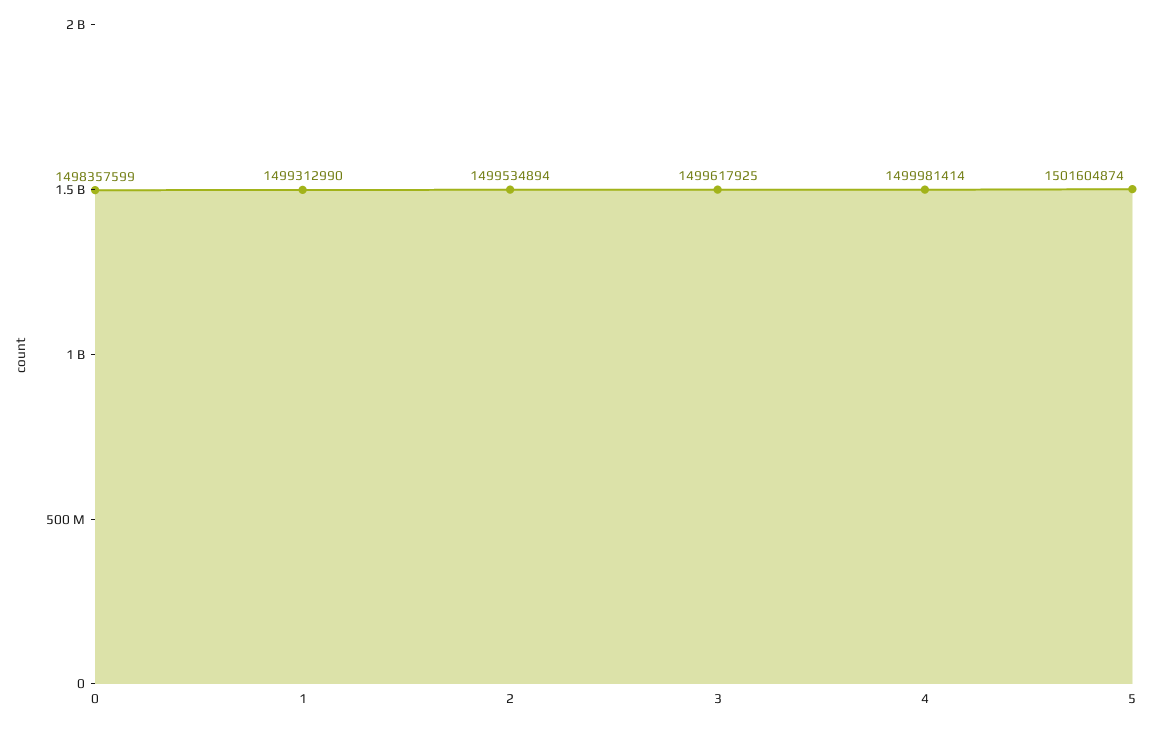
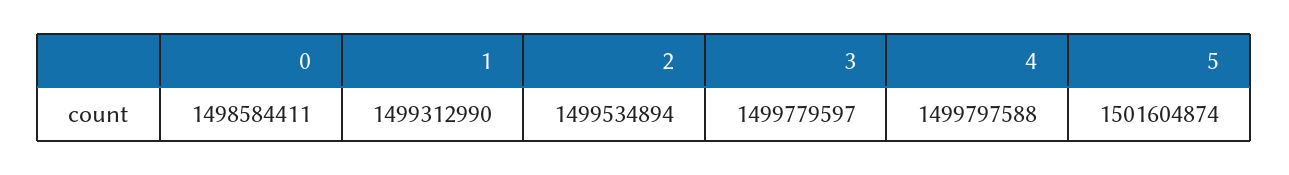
0: 1498357599 -> 1498584411
3: 1499617925 -> 1499779597
4: 1499981414 -> 1499797588

